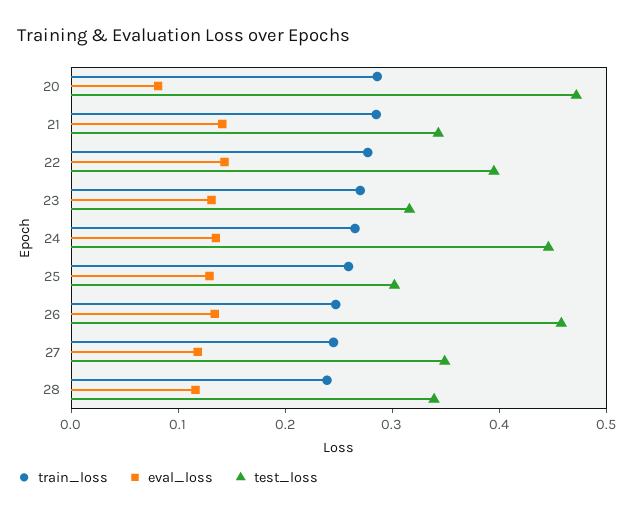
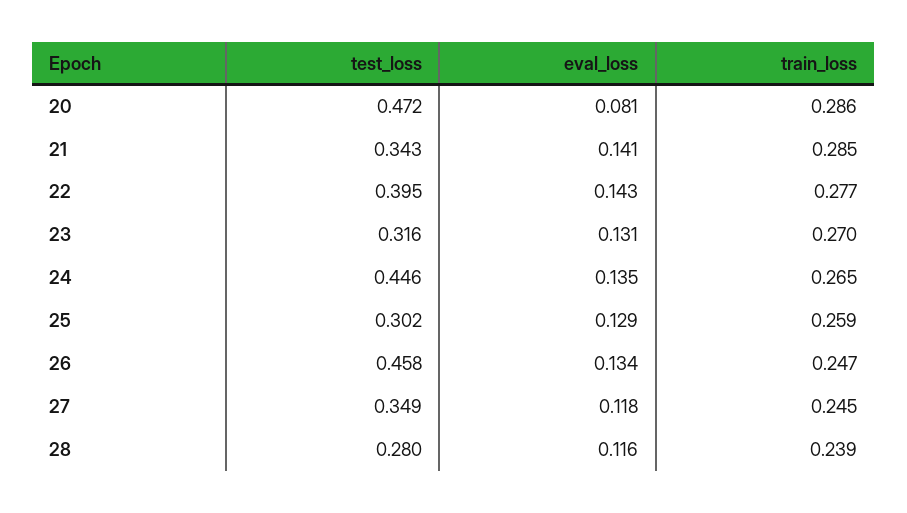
test_loss, 28: 0.34 -> 0.28

